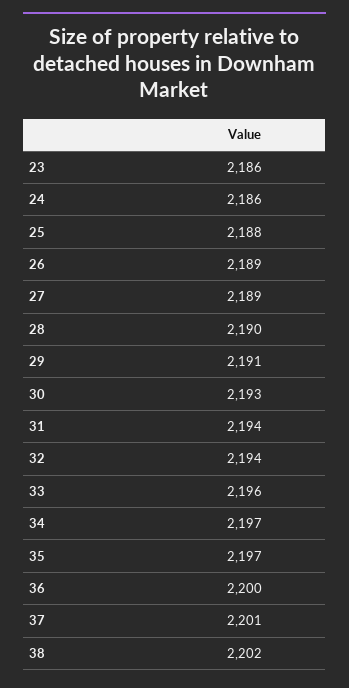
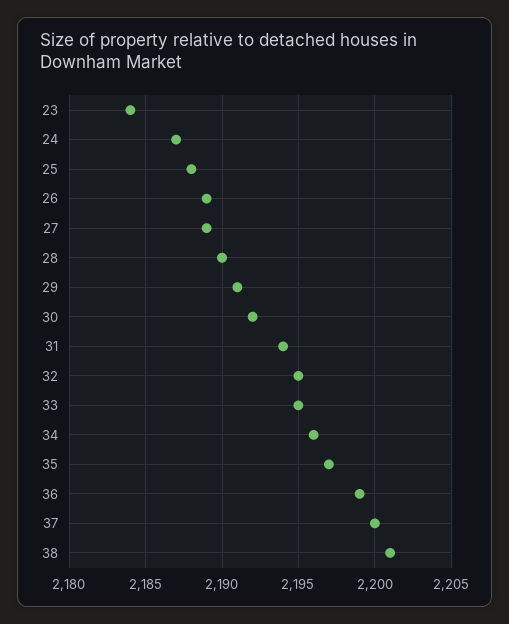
23: 2186 -> 2184
24: 2186 -> 2187
30: 2193 -> 2192
32: 2194 -> 2195
33: 2196 -> 2195
34: 2197 -> 2196
36: 2200 -> 2199
37: 2201 -> 2200
38: 2202 -> 2201

